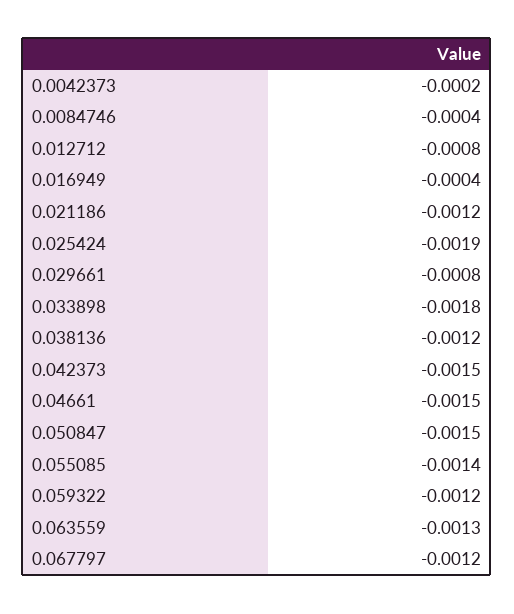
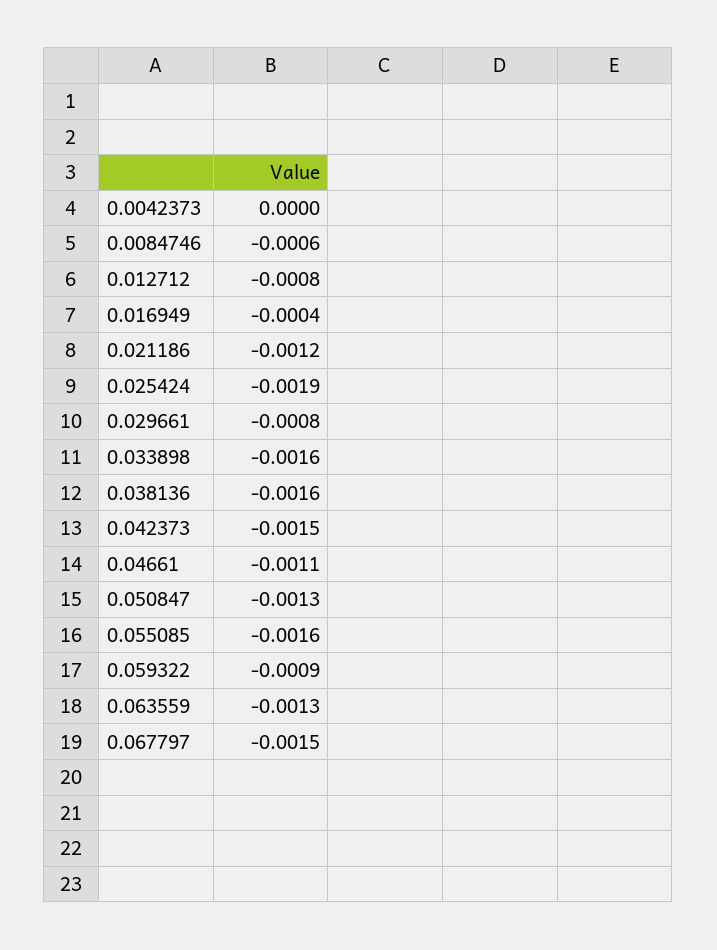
0.0042373: -0.0002 -> 0
0.0084746: -0.0004 -> -0.0006
0.033898: -0.0018 -> -0.0016
0.038136: -0.0012 -> -0.0016
0.04661: -0.0015 -> -0.0011
0.050847: -0.0015 -> -0.0013
0.055085: -0.0014 -> -0.0016
0.059322: -0.0012 -> -0.0009
0.067797: -0.0012 -> -0.0015

